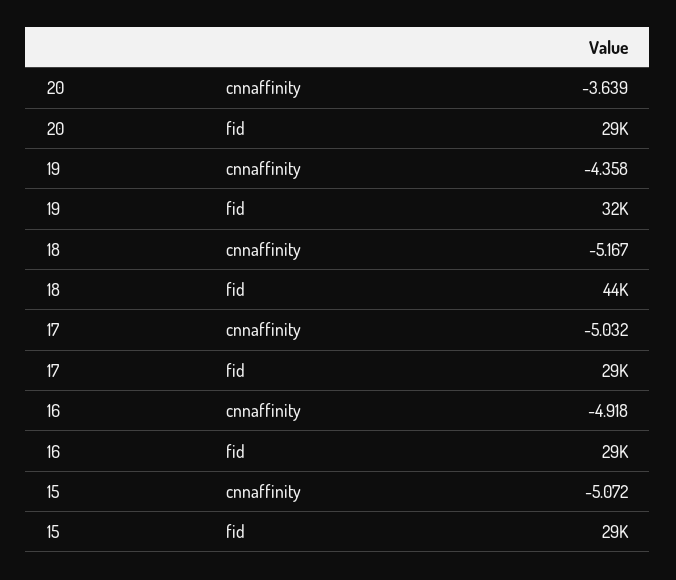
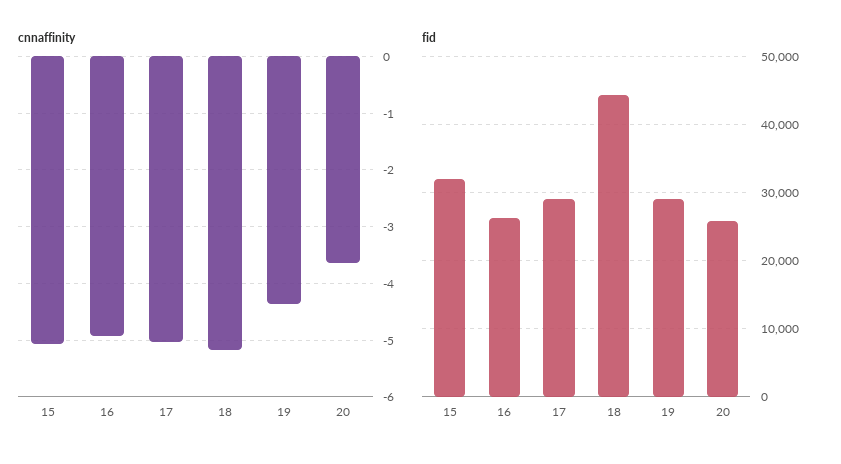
fid, 20: 29000 -> 26000
fid, 19: 32000 -> 29000
fid, 16: 29000 -> 26000
fid, 15: 29000 -> 32000

